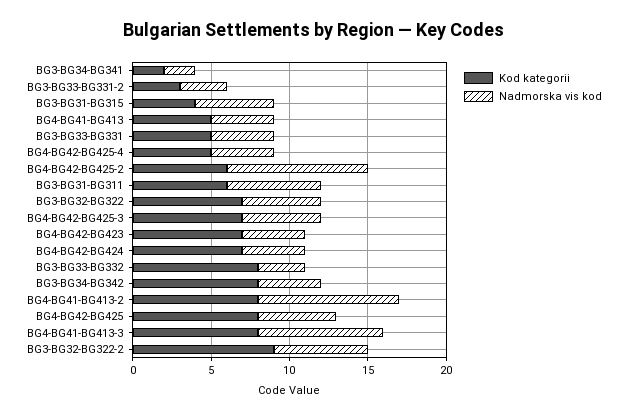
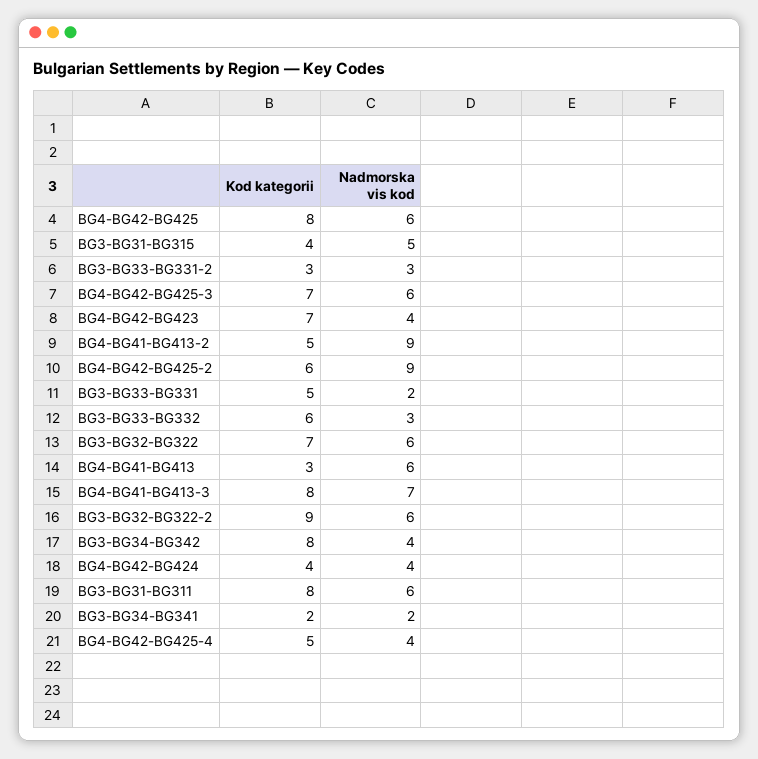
Kod kategorii, BG4-BG41-BG413: 5 -> 3
Nadmorska vis kod, BG4-BG41-BG413: 4 -> 6
Nadmorska vis kod, BG3-BG33-BG331: 4 -> 2
Kod kategorii, BG3-BG31-BG311: 6 -> 8
Nadmorska vis kod, BG3-BG32-BG322: 5 -> 6
Nadmorska vis kod, BG4-BG42-BG425-3: 5 -> 6
Kod kategorii, BG4-BG42-BG424: 7 -> 4
Kod kategorii, BG3-BG33-BG332: 8 -> 6
Kod kategorii, BG4-BG41-BG413-2: 8 -> 5
Nadmorska vis kod, BG4-BG42-BG425: 5 -> 6
Nadmorska vis kod, BG4-BG41-BG413-3: 8 -> 7

